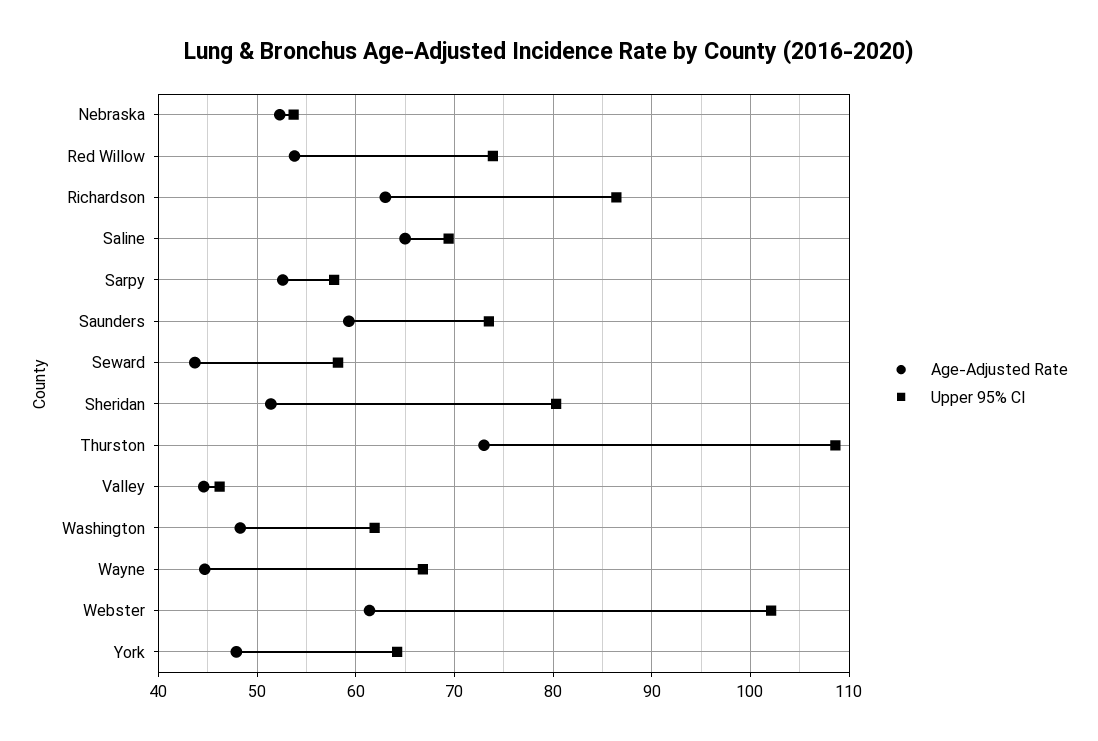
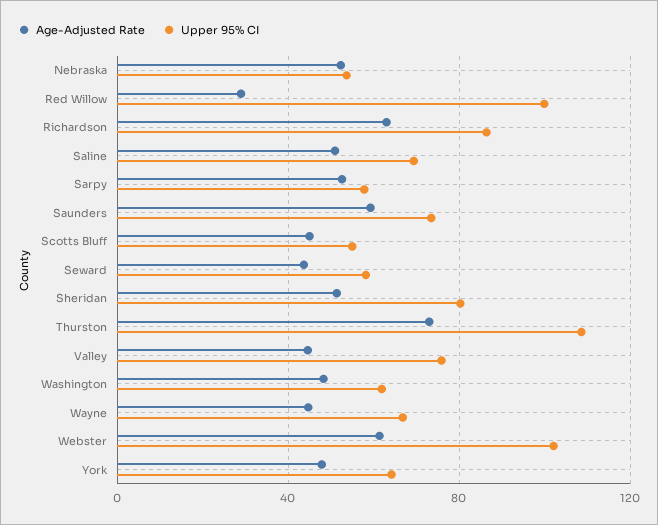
Age-Adjusted Rate, Red Willow: 54 -> 30
Upper 95% CI, Red Willow: 74 -> 100
Age-Adjusted Rate, Saline: 65 -> 50
Upper 95% CI, Valley: 46 -> 75
Age-Adjusted Rate, Scotts Bluff: none -> 45
Upper 95% CI, Scotts Bluff: none -> 55

